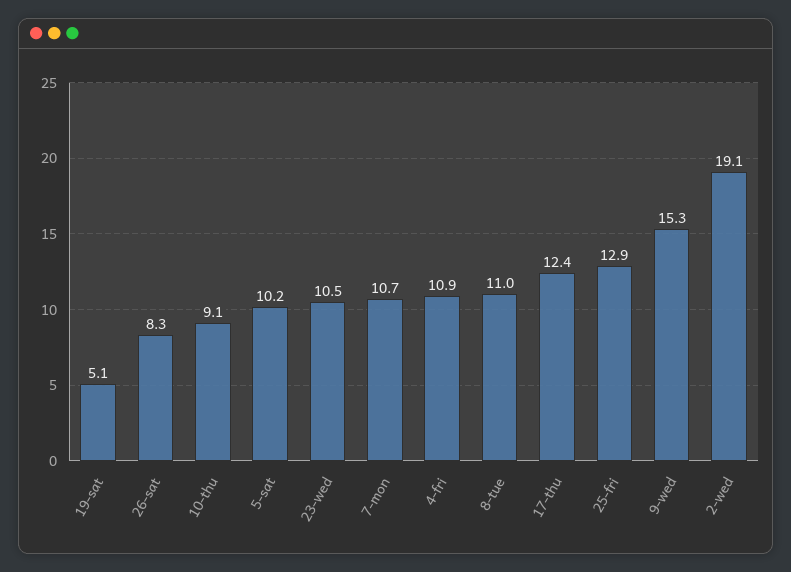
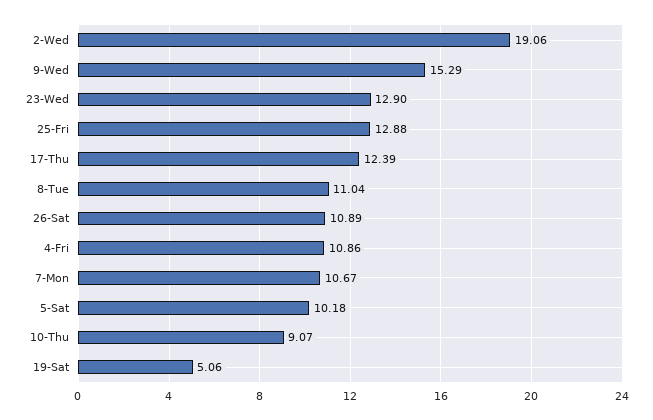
26-sat: 8.3 -> 10.89
23-wed: 10.5 -> 12.9

